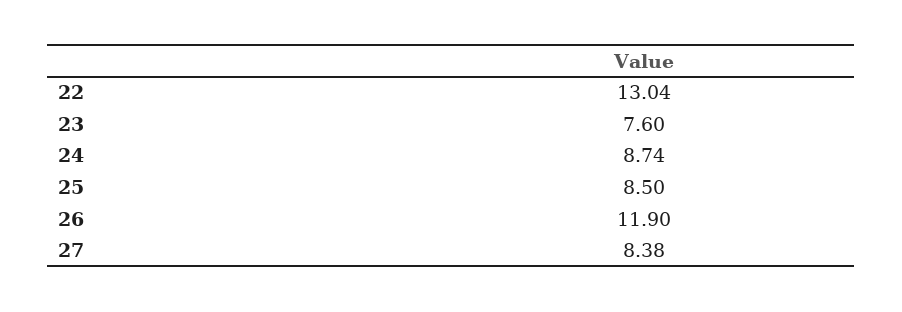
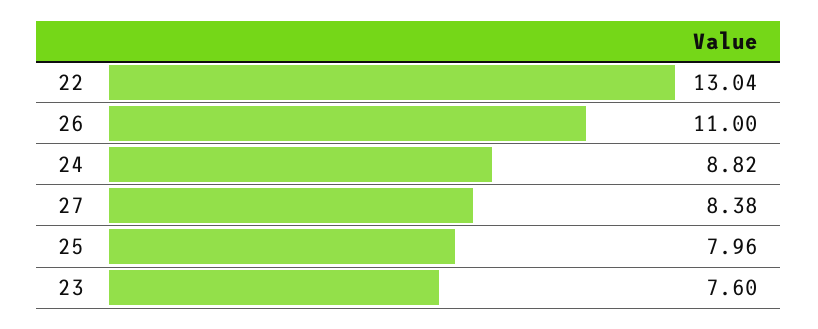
24: 8.74 -> 8.82
25: 8.5 -> 7.96
26: 11.9 -> 11

